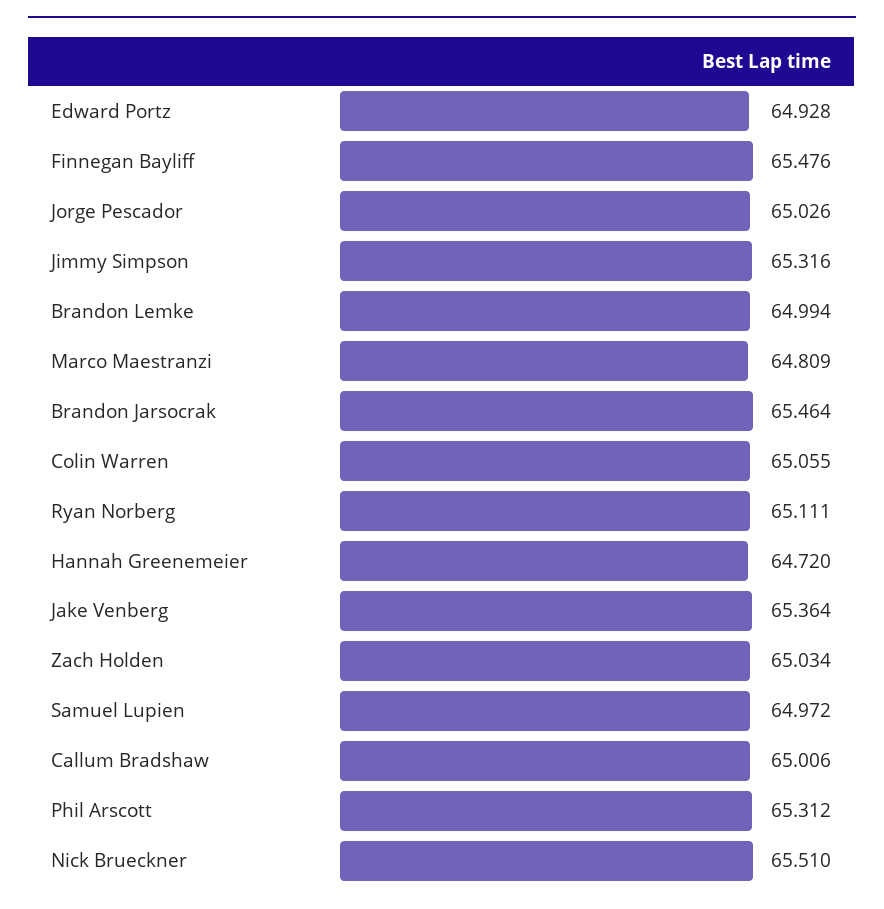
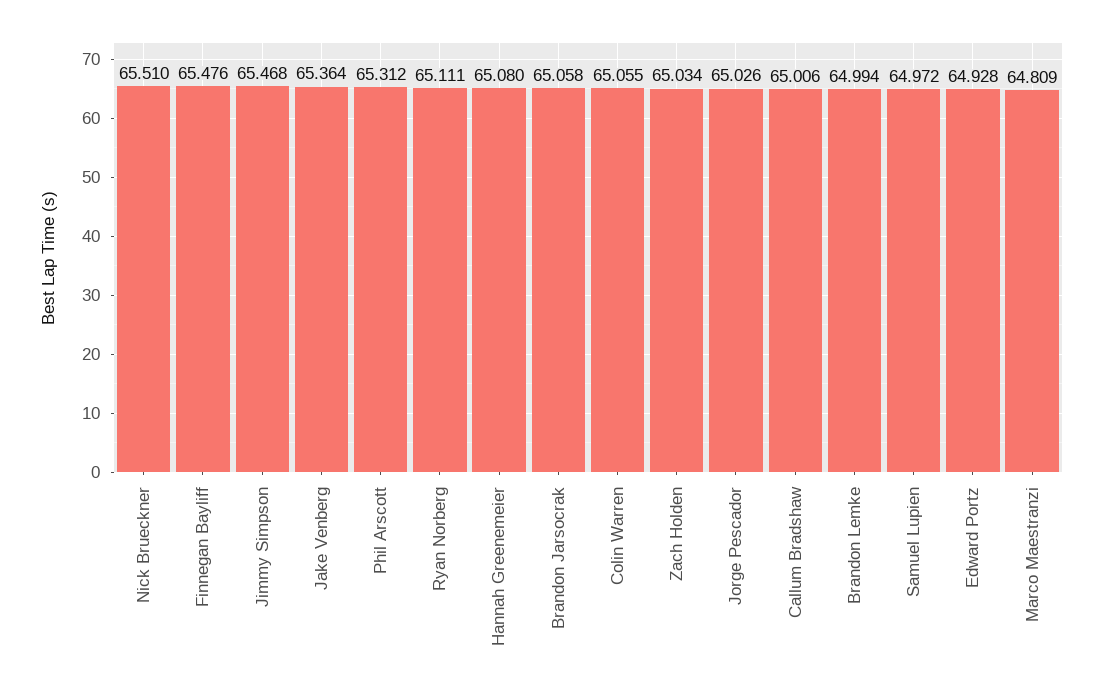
Jimmy Simpson: 65.316 -> 65.468
Brandon Jarsocrak: 65.464 -> 65.058
Hannah Greenemeier: 64.72 -> 65.08

